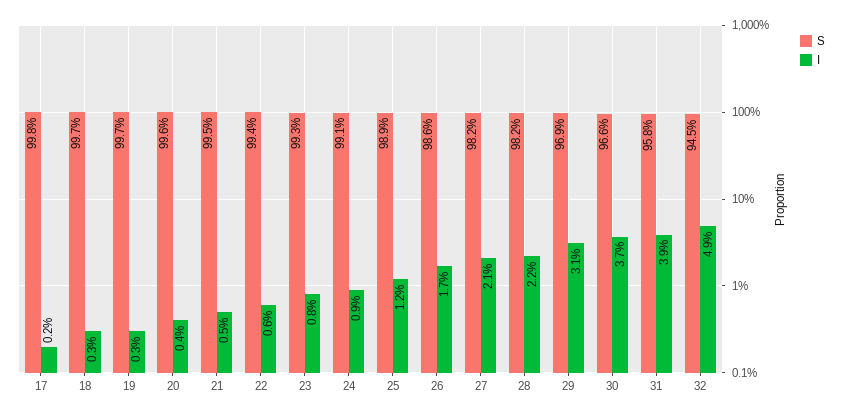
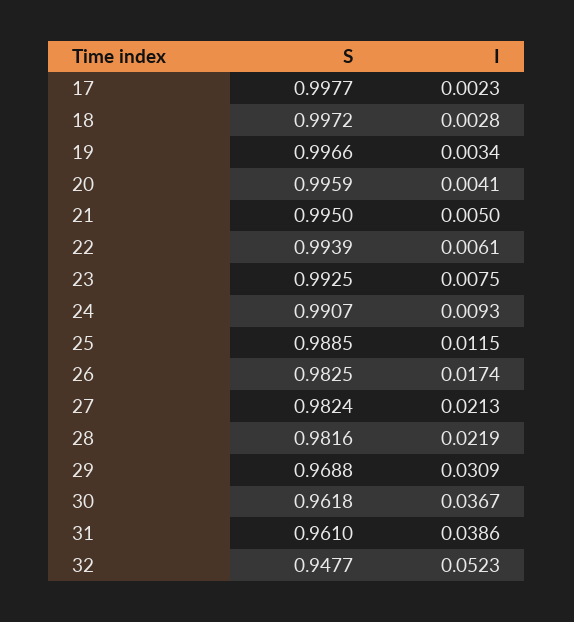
S, 26: 0.986 -> 0.9825
S, 30: 0.966 -> 0.9618
S, 31: 0.958 -> 0.961
S, 32: 0.945 -> 0.9477
I, 32: 0.049 -> 0.0523

